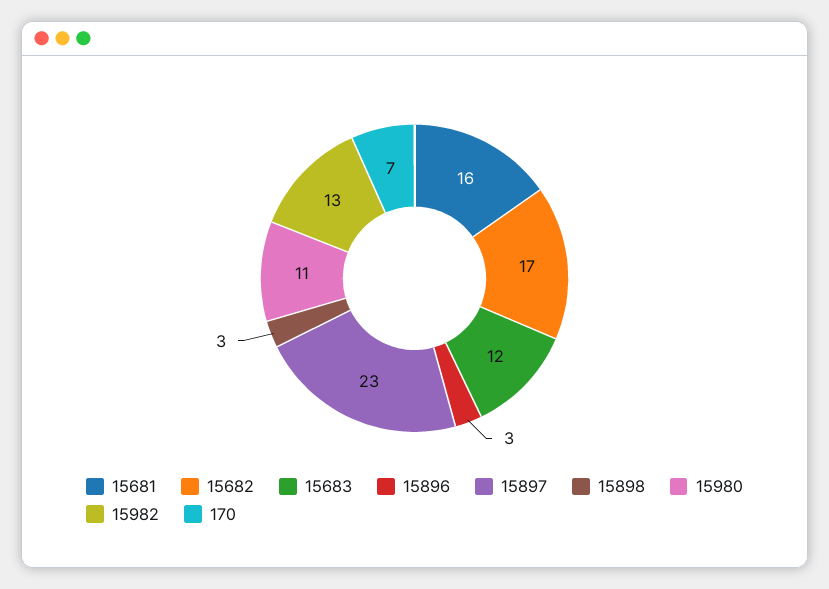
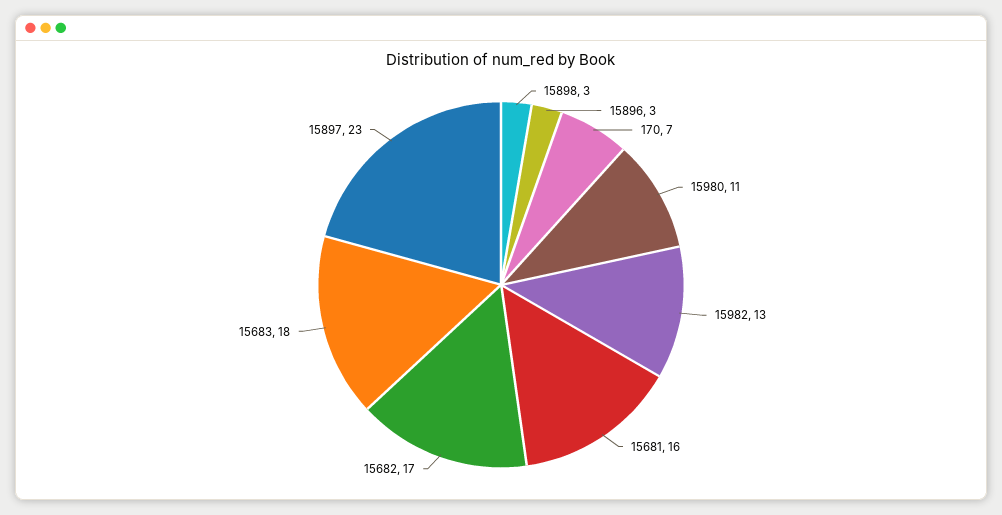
15683: 12 -> 18

